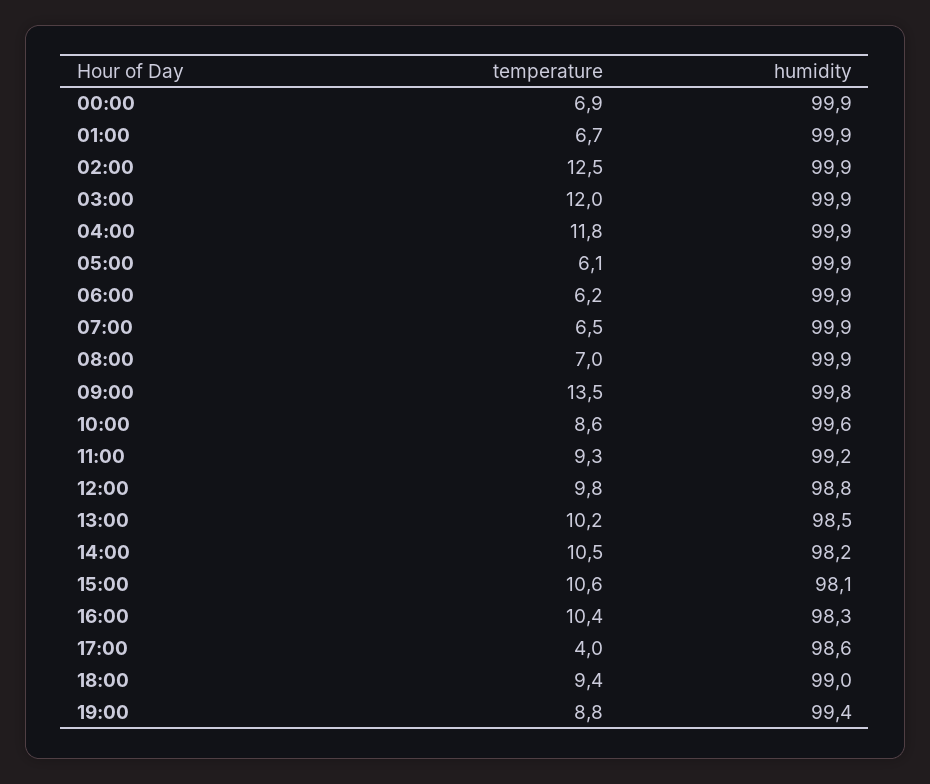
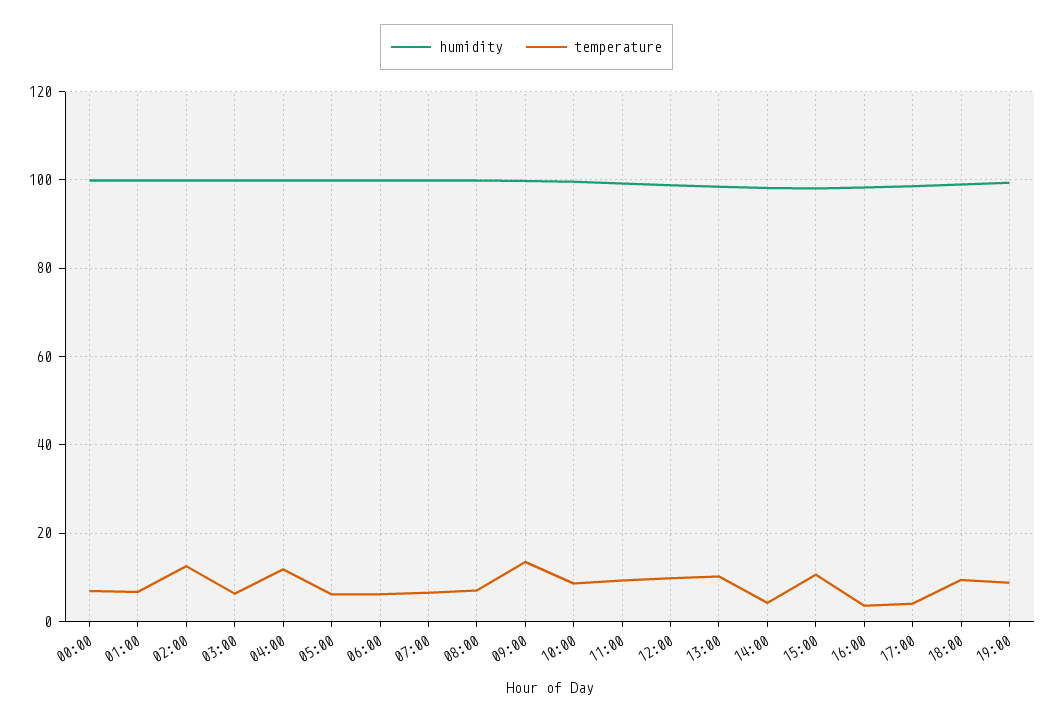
temperature, 03:00: 12 -> 6
temperature, 14:00: 10.5 -> 4
temperature, 16:00: 10.4 -> 4

